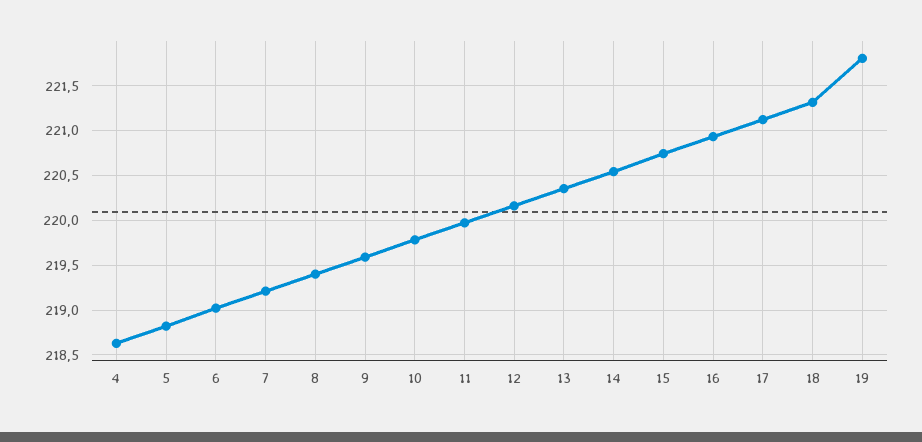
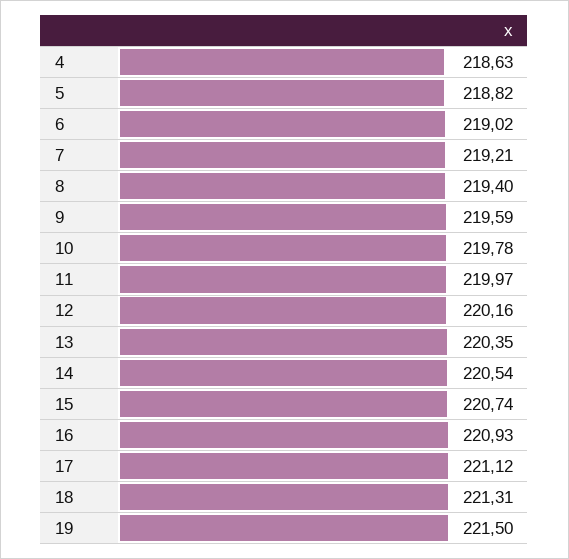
19: 221.8 -> 221.5

